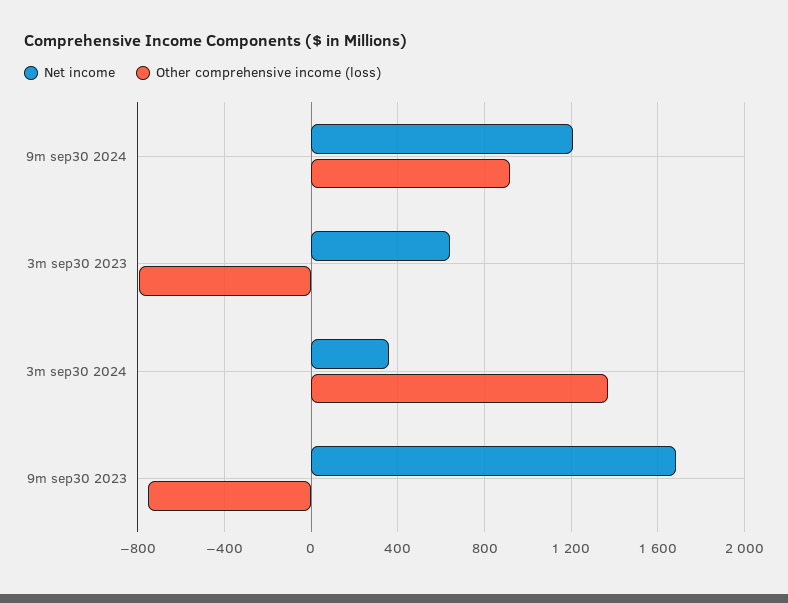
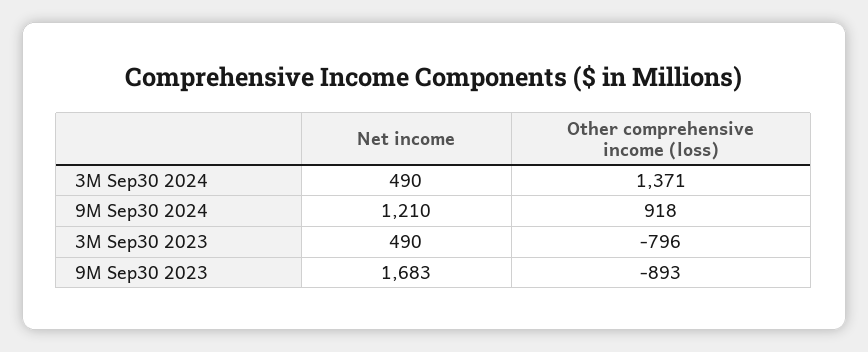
Net income, 3m sep30 2023: 650 -> 490
Net income, 3m sep30 2024: 350 -> 490
Other comprehensive income (loss), 9m sep30 2023: -750 -> -893

